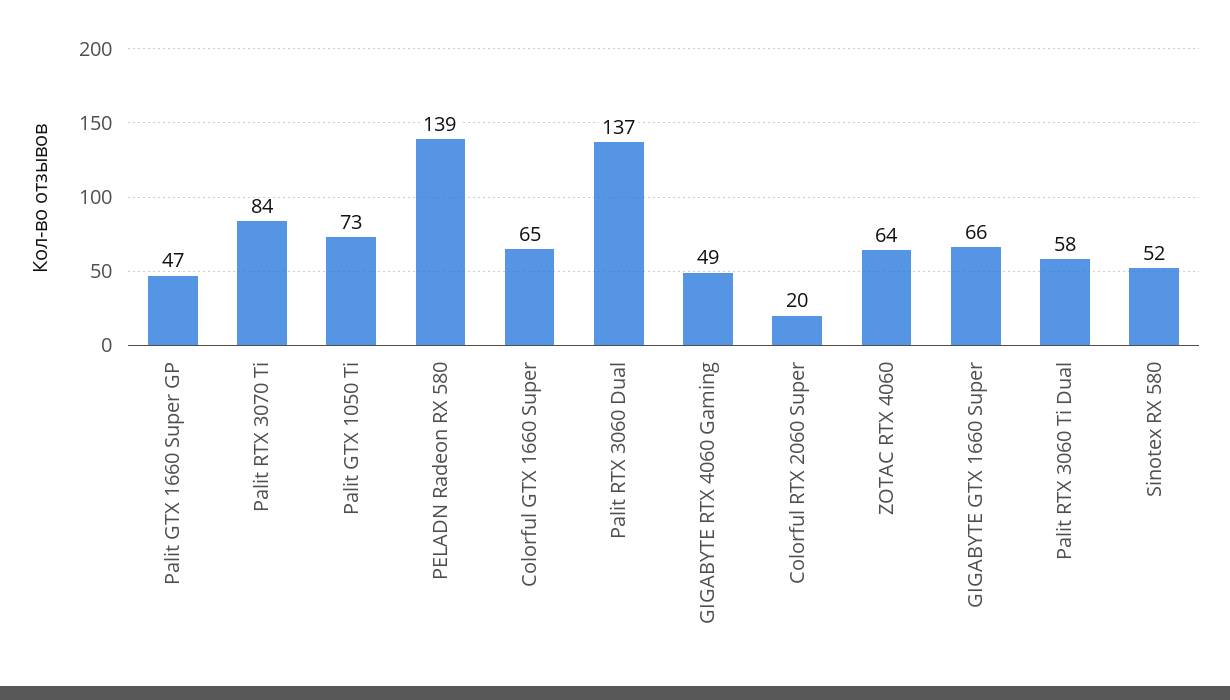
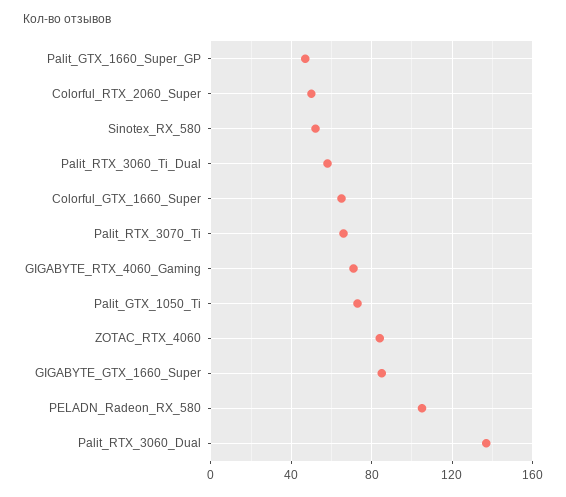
Palit RTX 3070 Ti: 84 -> 65
PELADN Radeon RX 580: 139 -> 105
GIGABYTE RTX 4060 Gaming: 49 -> 70
Colorful RTX 2060 Super: 20 -> 50
ZOTAC RTX 4060: 64 -> 85
GIGABYTE GTX 1660 Super: 66 -> 85

